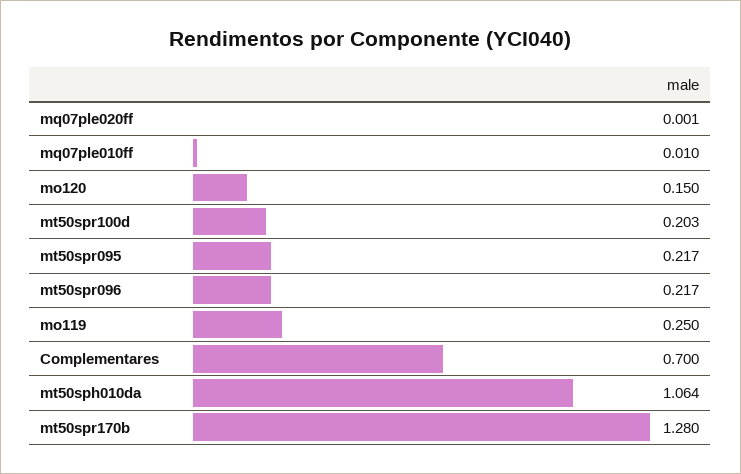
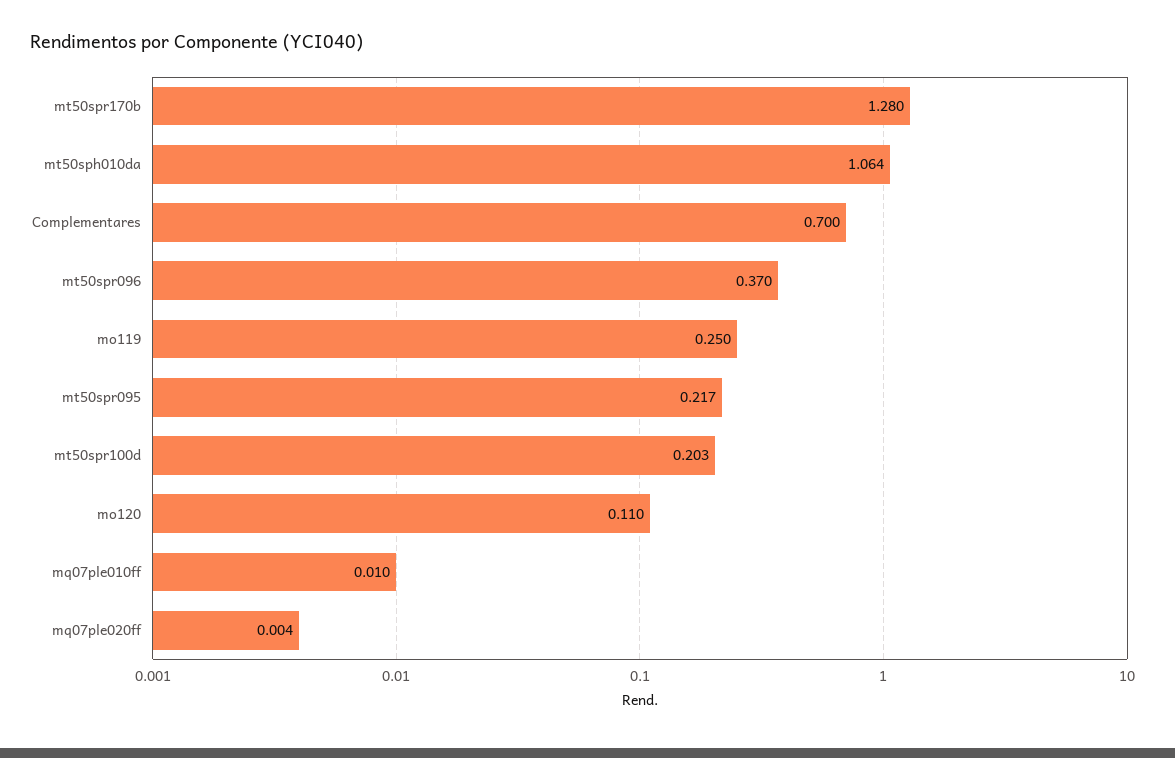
mq07ple020ff: 0.001 -> 0.004
mo120: 0.15 -> 0.11
mt50spr096: 0.217 -> 0.37

